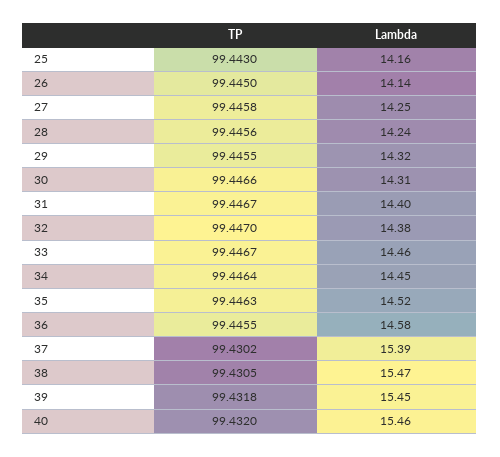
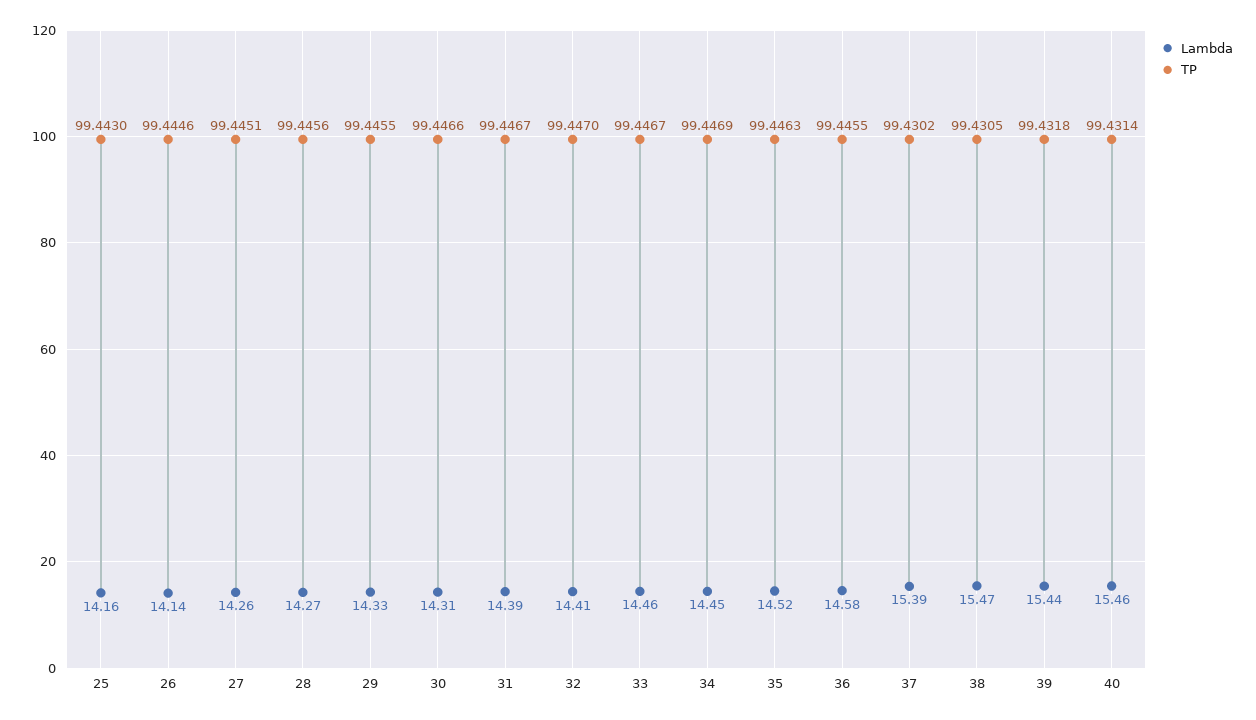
TP, 26: 99.445 -> 99.4446
TP, 27: 99.4458 -> 99.4451
Lambda, 27: 14.25 -> 14.26
Lambda, 28: 14.24 -> 14.27
Lambda, 29: 14.32 -> 14.33
Lambda, 31: 14.4 -> 14.39
Lambda, 32: 14.38 -> 14.41
TP, 34: 99.4464 -> 99.4469
Lambda, 39: 15.45 -> 15.44
TP, 40: 99.432 -> 99.4314

